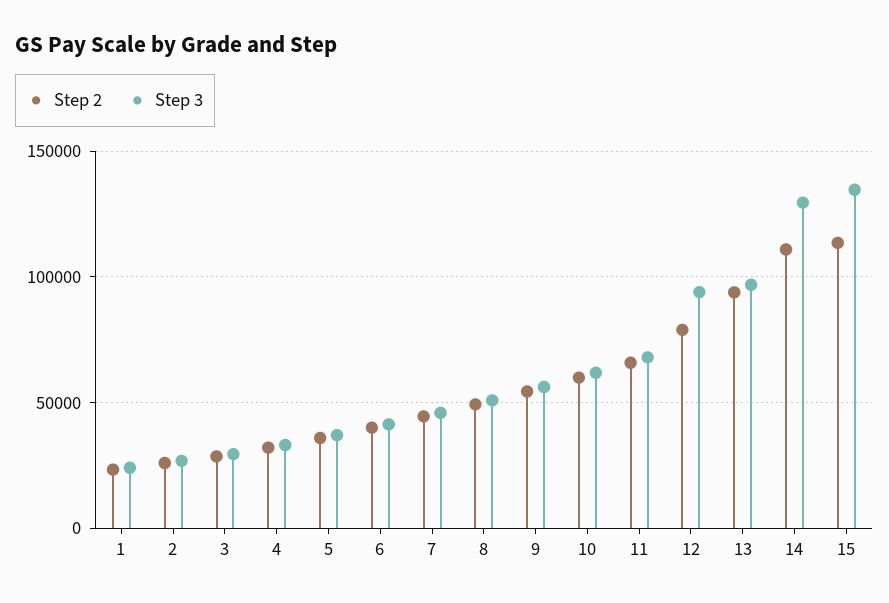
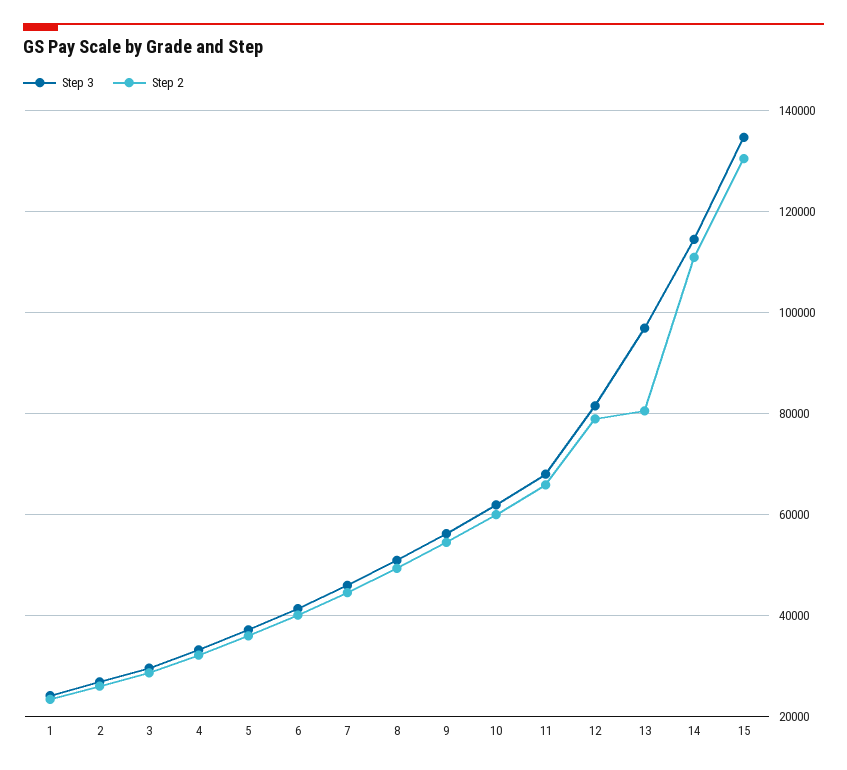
Step 3, 12: 95000 -> 82000
Step 2, 13: 95000 -> 80000
Step 3, 14: 130000 -> 114000
Step 2, 15: 115000 -> 130000

